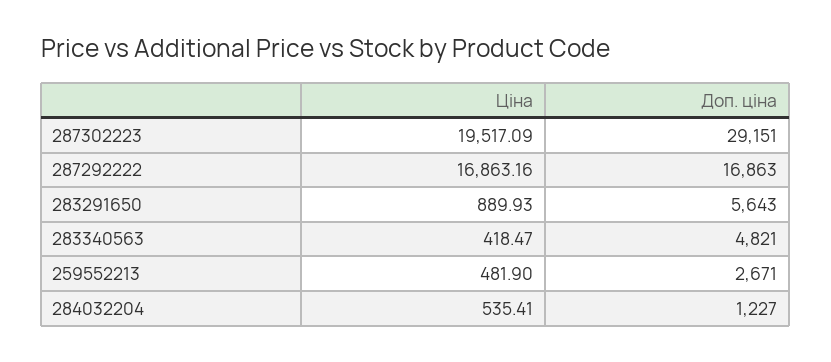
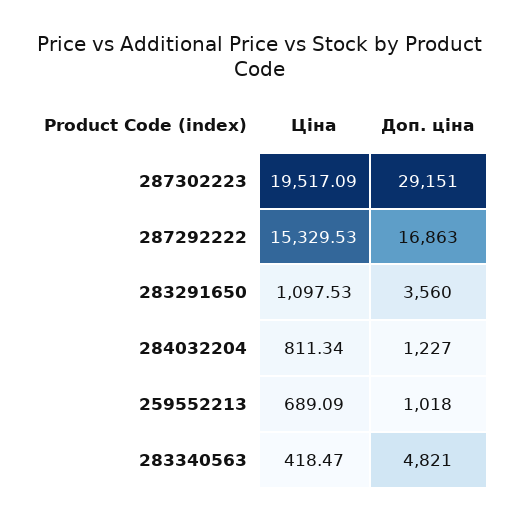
Ціна, 287292222: 16863.16 -> 15329.53
Ціна, 283291650: 889.93 -> 1097.53
Доп. ціна, 283291650: 5643 -> 3560
Ціна, 259552213: 481.9 -> 689.09
Доп. ціна, 259552213: 2671 -> 1018
Ціна, 284032204: 535.41 -> 811.34

